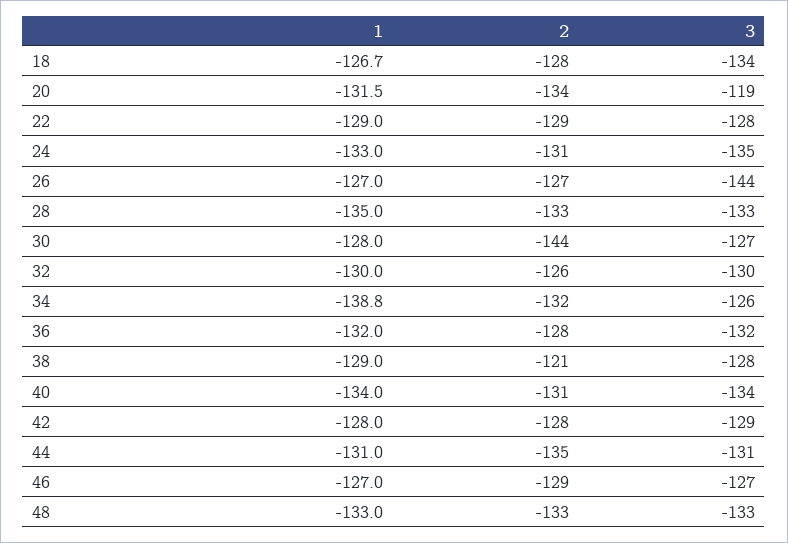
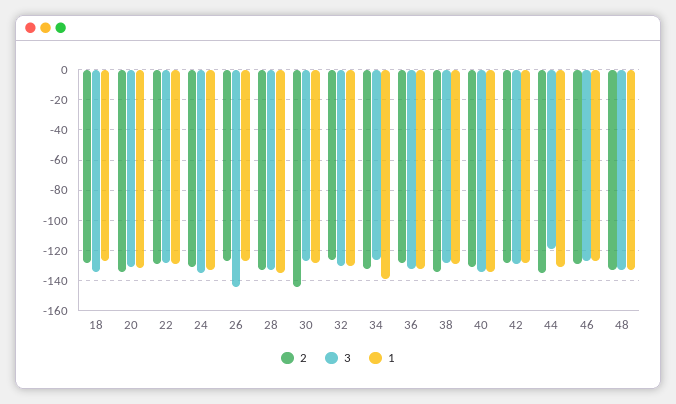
3, 20: -119 -> -130
2, 38: -121 -> -135
3, 44: -131 -> -120

